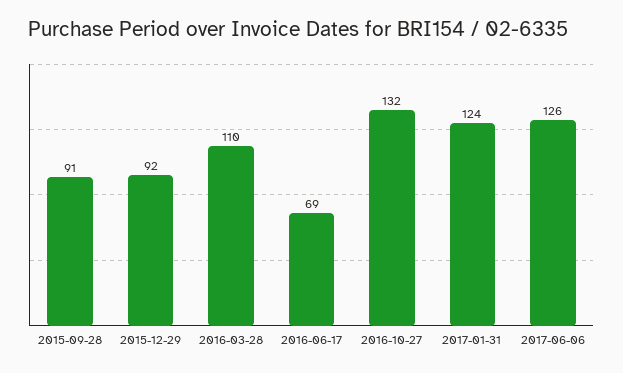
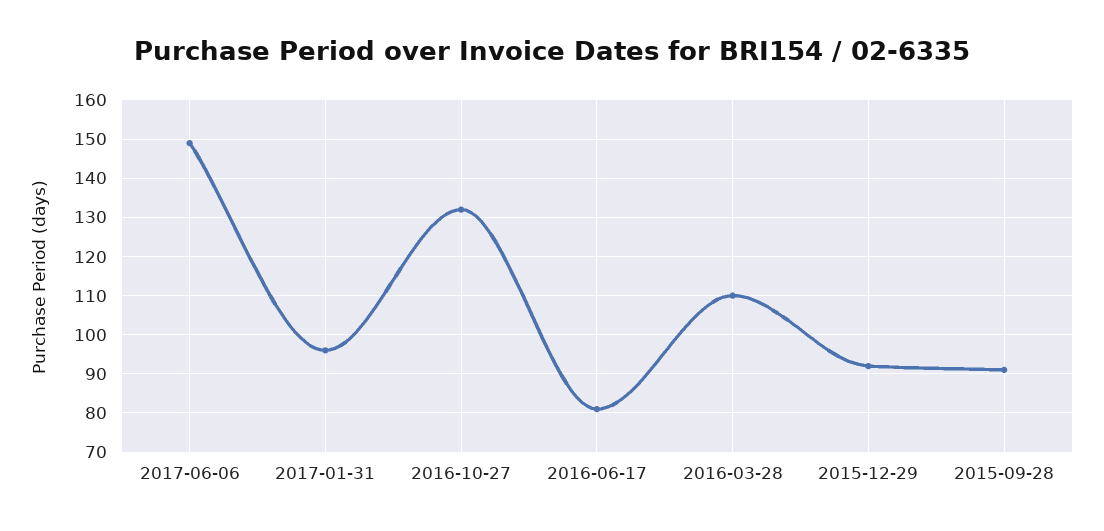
2016-06-17: 69 -> 80
2017-01-31: 124 -> 95
2017-06-06: 126 -> 150

